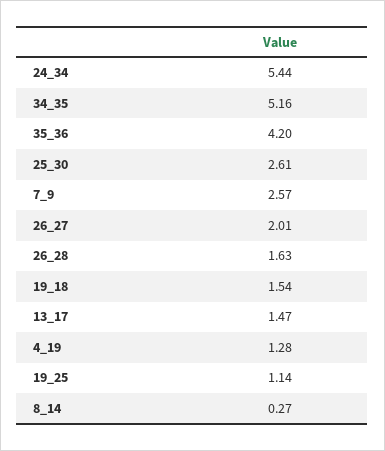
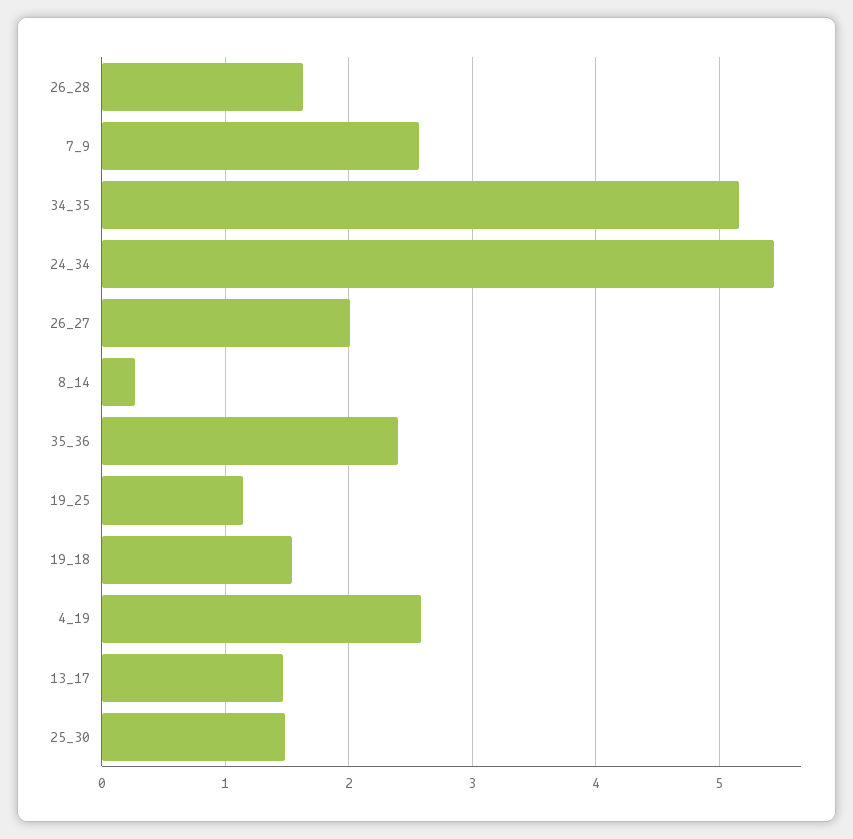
35_36: 4.2 -> 2.4
25_30: 2.61 -> 1.5
4_19: 1.28 -> 2.6

